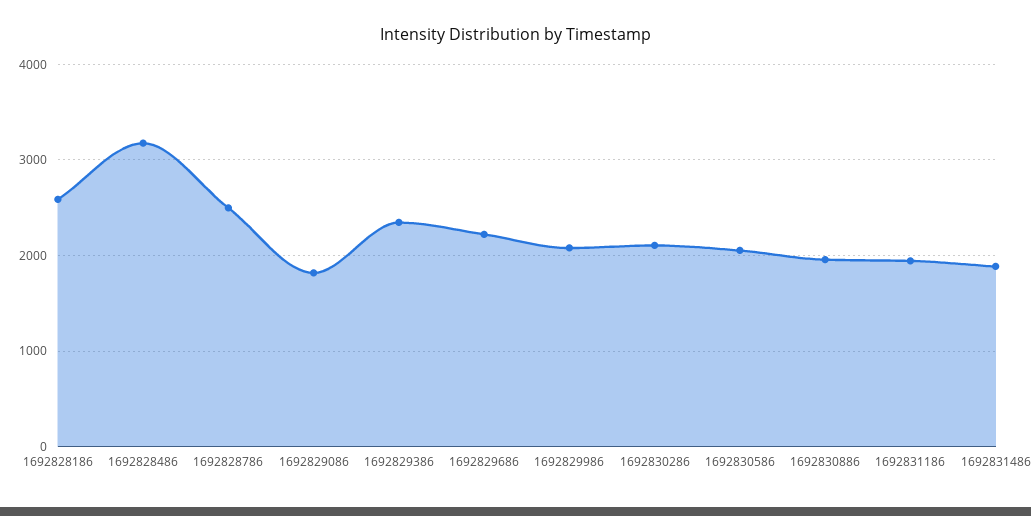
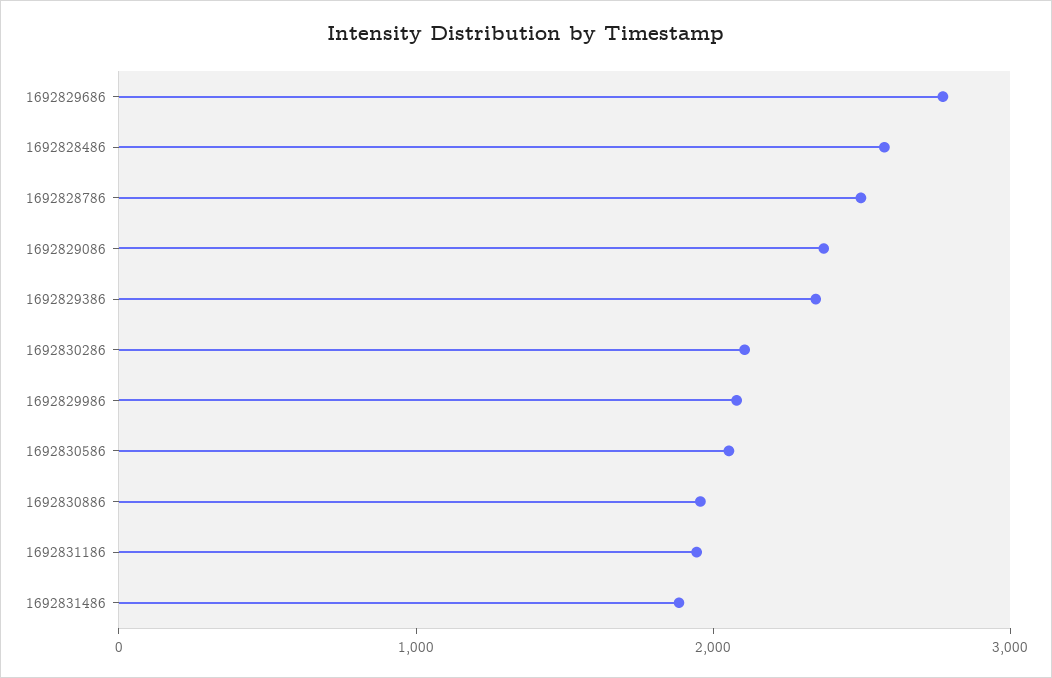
1692828186: 2600 -> none
1692828486: 3200 -> 2600
1692829086: 1800 -> 2400
1692829686: 2200 -> 2800

